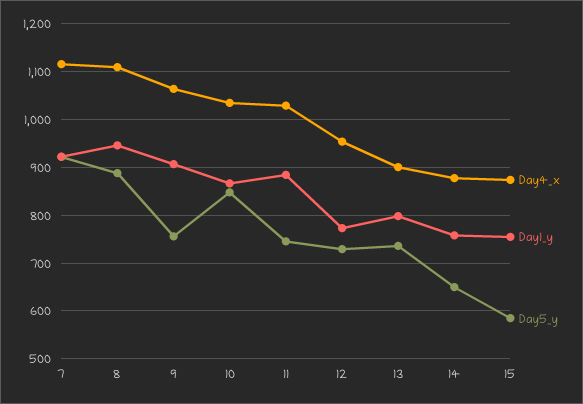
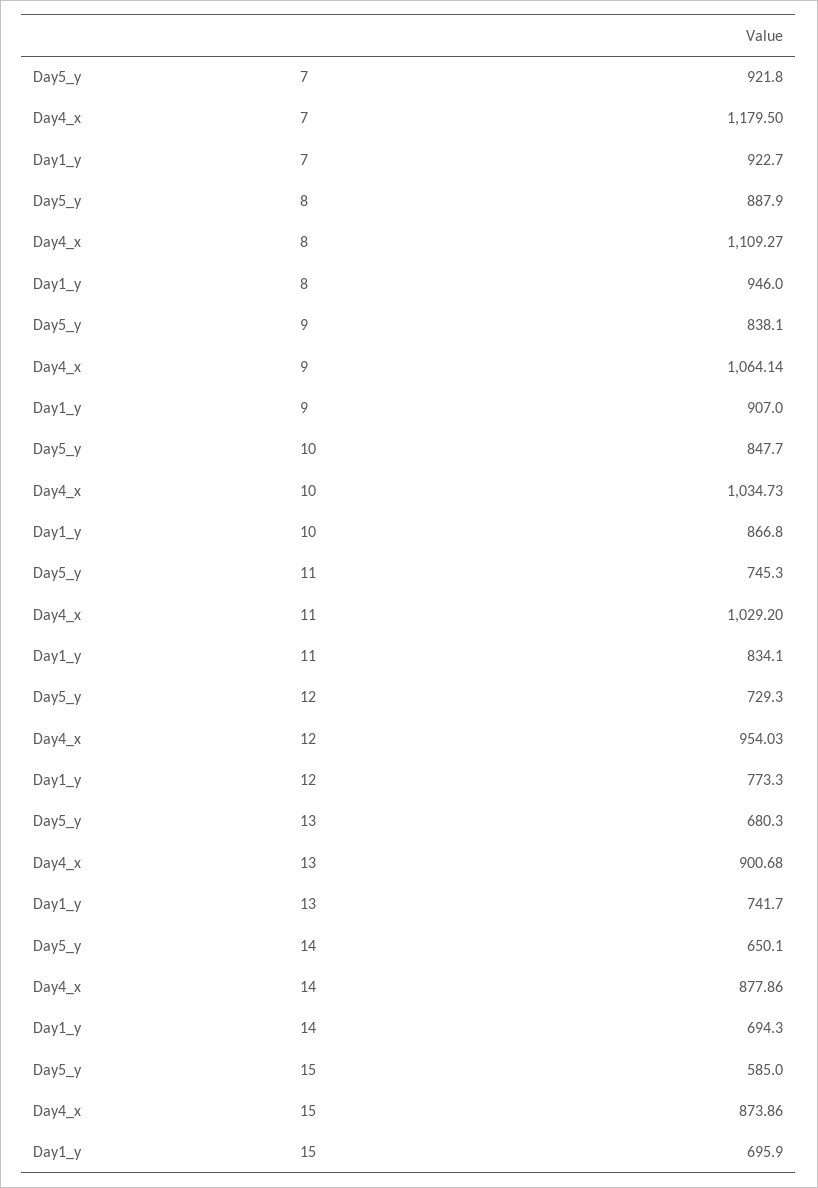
Day4_x, 7: 1120 -> 1179.5
Day5_y, 9: 760 -> 838.1
Day1_y, 11: 880 -> 834.1
Day1_y, 13: 800 -> 741.7
Day5_y, 13: 740 -> 680.3
Day1_y, 14: 760 -> 694.3
Day1_y, 15: 760 -> 695.9

